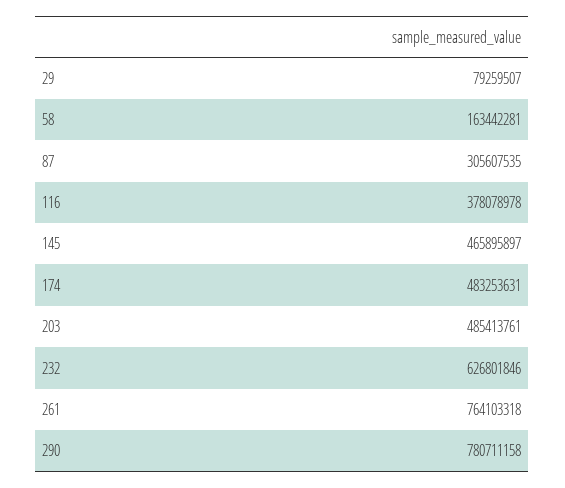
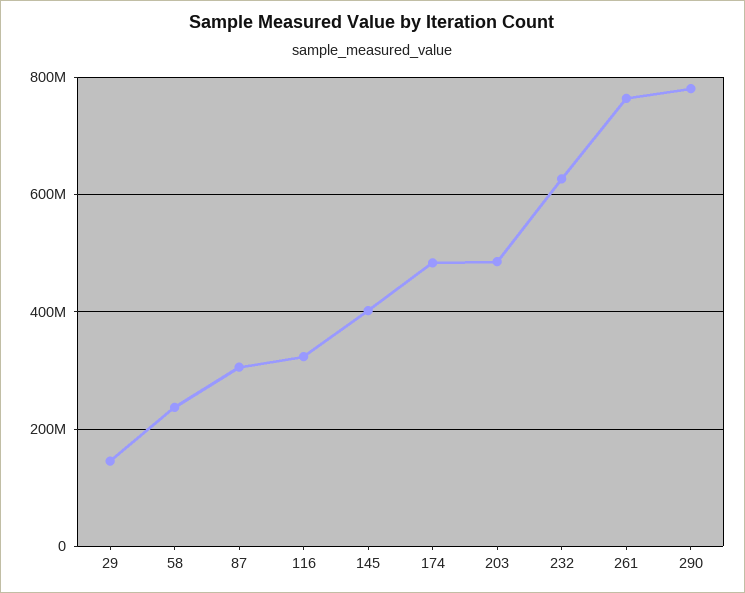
29: 79259507 -> 140000000
58: 163442281 -> 240000000
116: 378078978 -> 320000000
145: 465895897 -> 400000000

